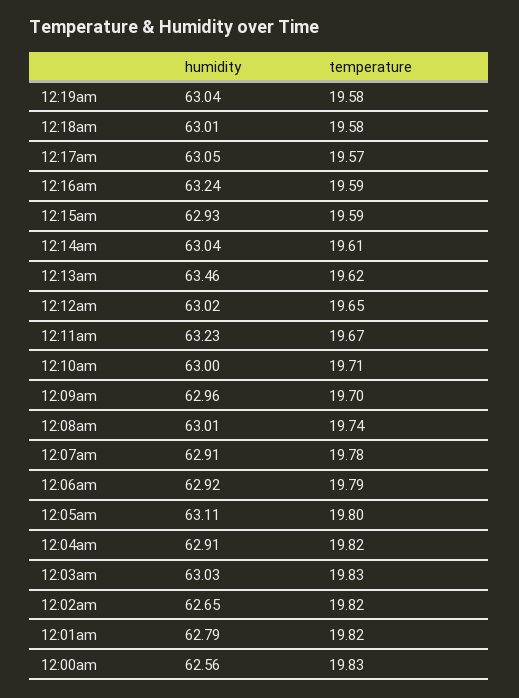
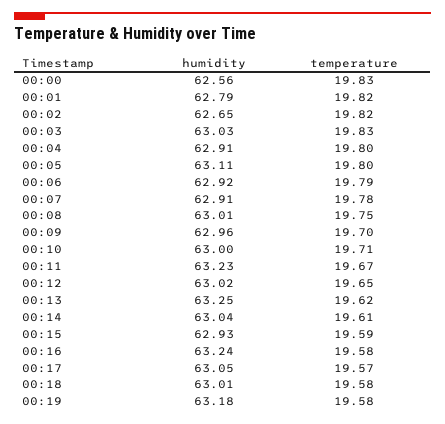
humidity, 12:19am: 63.04 -> 63.18
temperature, 12:16am: 19.59 -> 19.58
humidity, 12:13am: 63.46 -> 63.25
temperature, 12:08am: 19.74 -> 19.75
temperature, 12:04am: 19.82 -> 19.8

